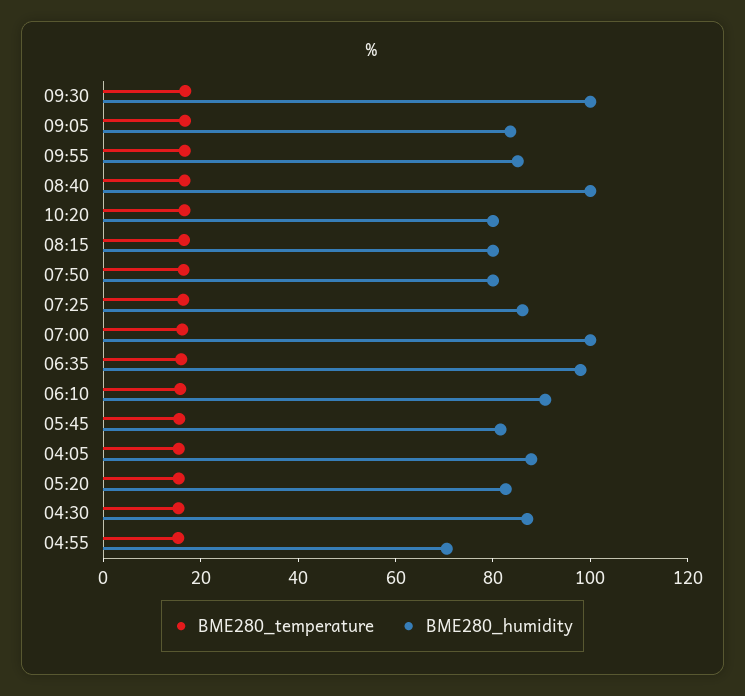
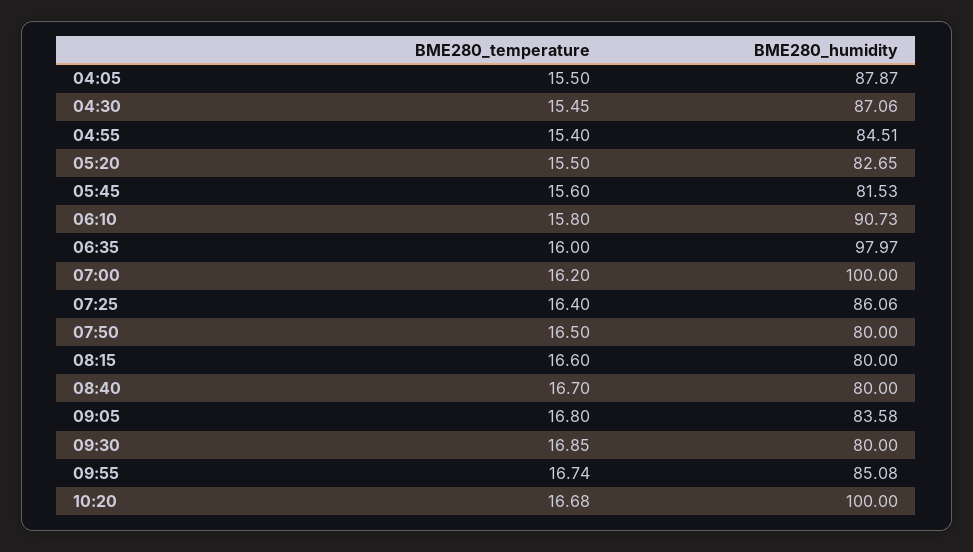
BME280_humidity, 09:30: 100 -> 80
BME280_humidity, 08:40: 100 -> 80
BME280_humidity, 10:20: 80 -> 100
BME280_humidity, 04:55: 70 -> 84.51

